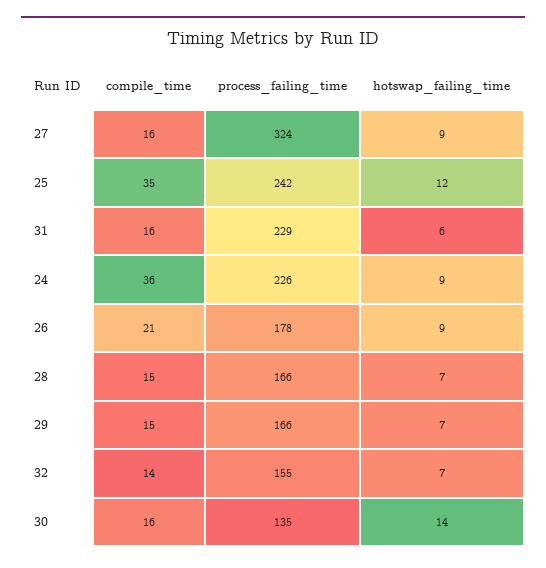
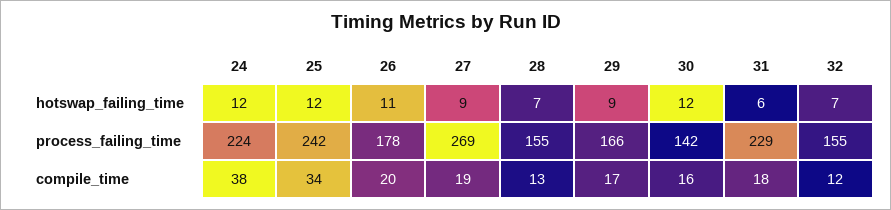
compile_time, 27: 16 -> 19
process_failing_time, 27: 324 -> 269
compile_time, 25: 35 -> 34
compile_time, 31: 16 -> 18
compile_time, 24: 36 -> 38
process_failing_time, 24: 226 -> 224
hotswap_failing_time, 24: 9 -> 12
compile_time, 26: 21 -> 20
hotswap_failing_time, 26: 9 -> 11
compile_time, 28: 15 -> 13
process_failing_time, 28: 166 -> 155
compile_time, 29: 15 -> 17
hotswap_failing_time, 29: 7 -> 9
compile_time, 32: 14 -> 12
process_failing_time, 30: 135 -> 142
hotswap_failing_time, 30: 14 -> 12

